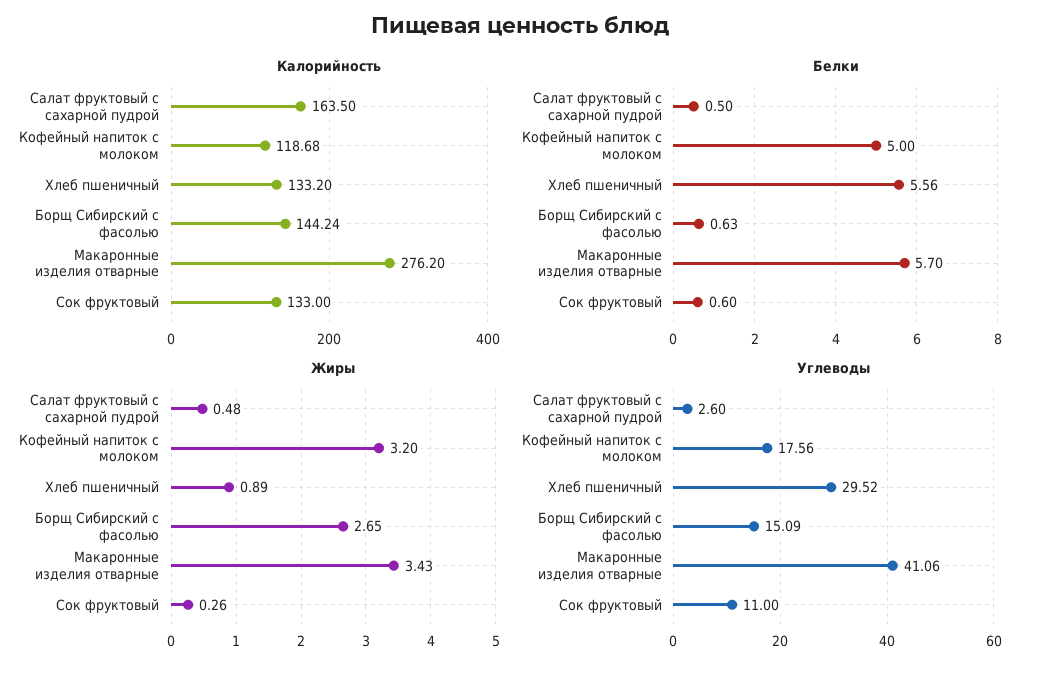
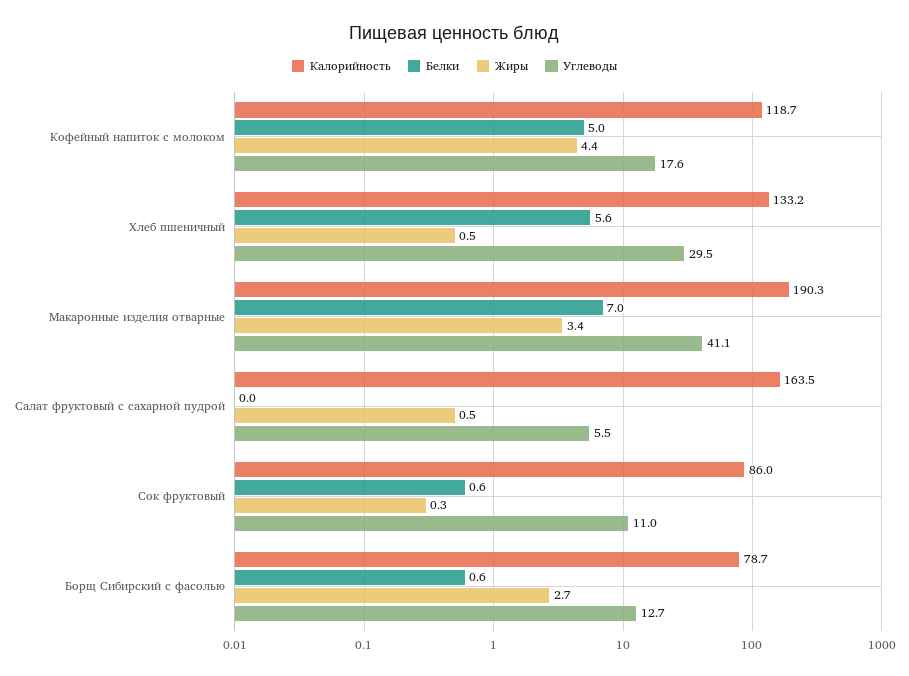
Калорийность, Борщ Сибирский с фасолью: 144.24 -> 78.7
Калорийность, Макаронные изделия отварные: 276.2 -> 190.3
Калорийность, Сок фруктовый: 133 -> 86
Белки, Салат фруктовый с сахарной пудрой: 0.5 -> 0
Белки, Макаронные изделия отварные: 5.7 -> 7
Жиры, Кофейный напиток с молоком: 3.2 -> 4.4
Жиры, Хлеб пшеничный: 0.89 -> 0.5
Углеводы, Салат фруктовый с сахарной пудрой: 2.6 -> 5.5
Углеводы, Борщ Сибирский с фасолью: 15.09 -> 12.7

